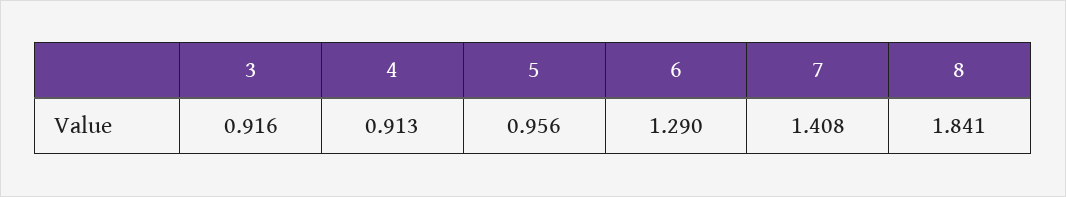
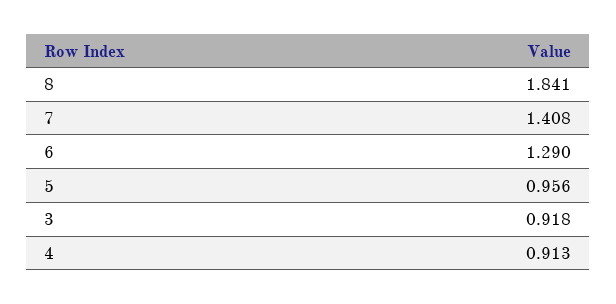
3: 0.916 -> 0.918

